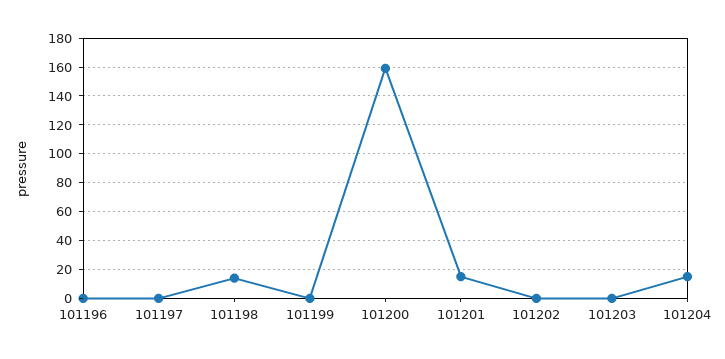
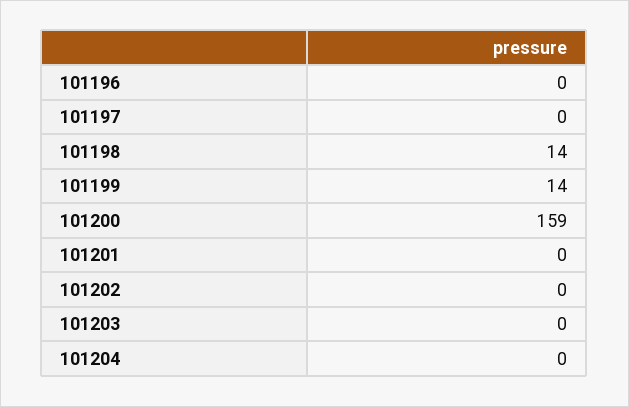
101199: 0 -> 14
101201: 15 -> 0
101204: 15 -> 0

